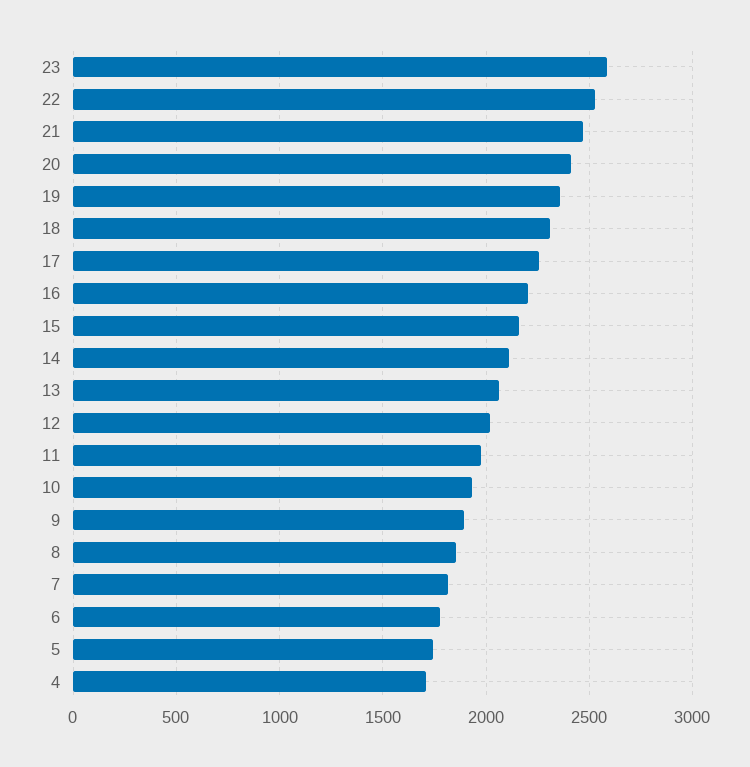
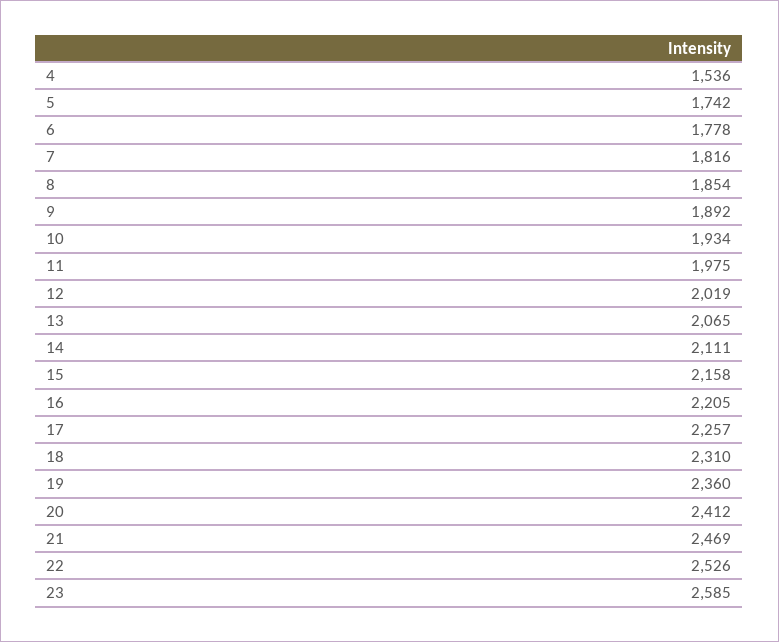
4: 1700 -> 1536

